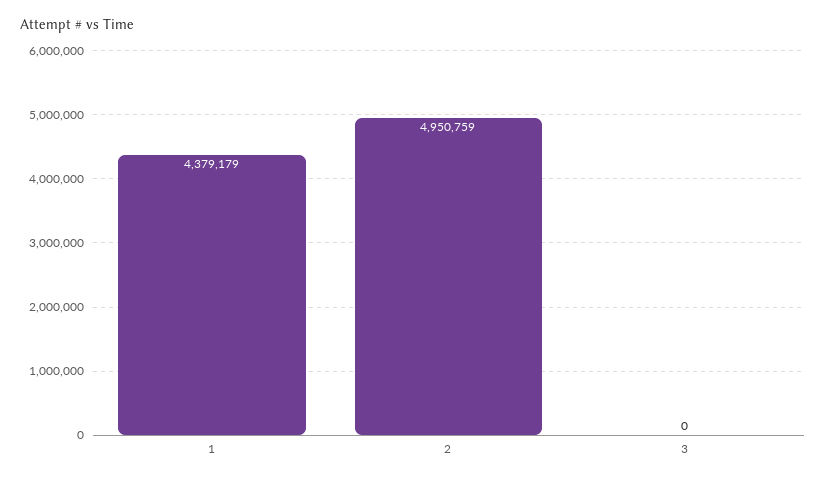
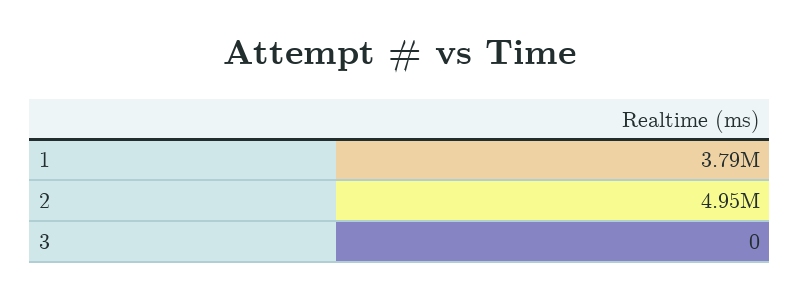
1: 4379179 -> 3790000

